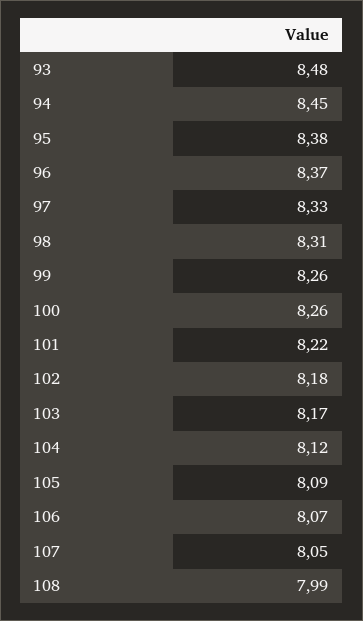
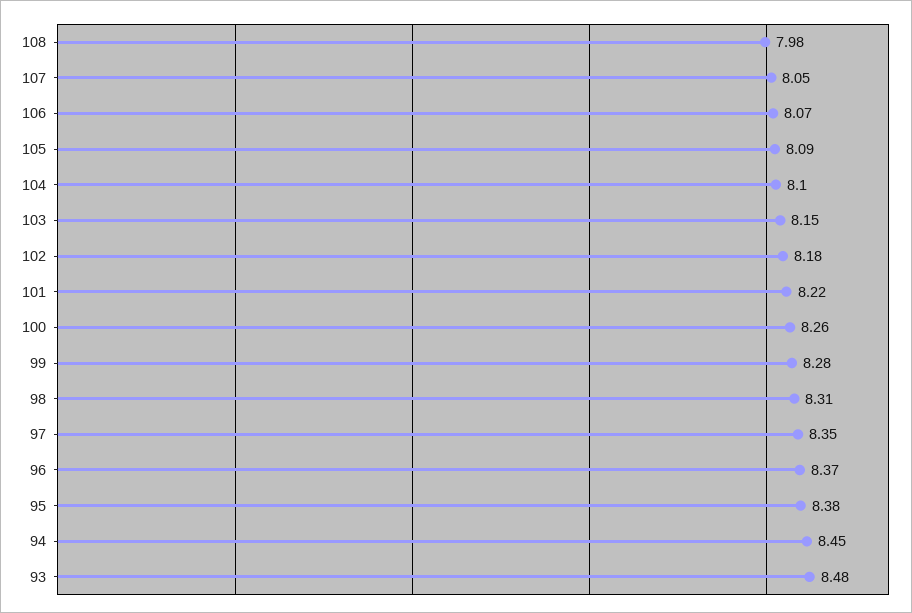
97: 8.33 -> 8.35
99: 8.26 -> 8.28
103: 8.17 -> 8.15
104: 8.12 -> 8.1
108: 7.99 -> 7.98

